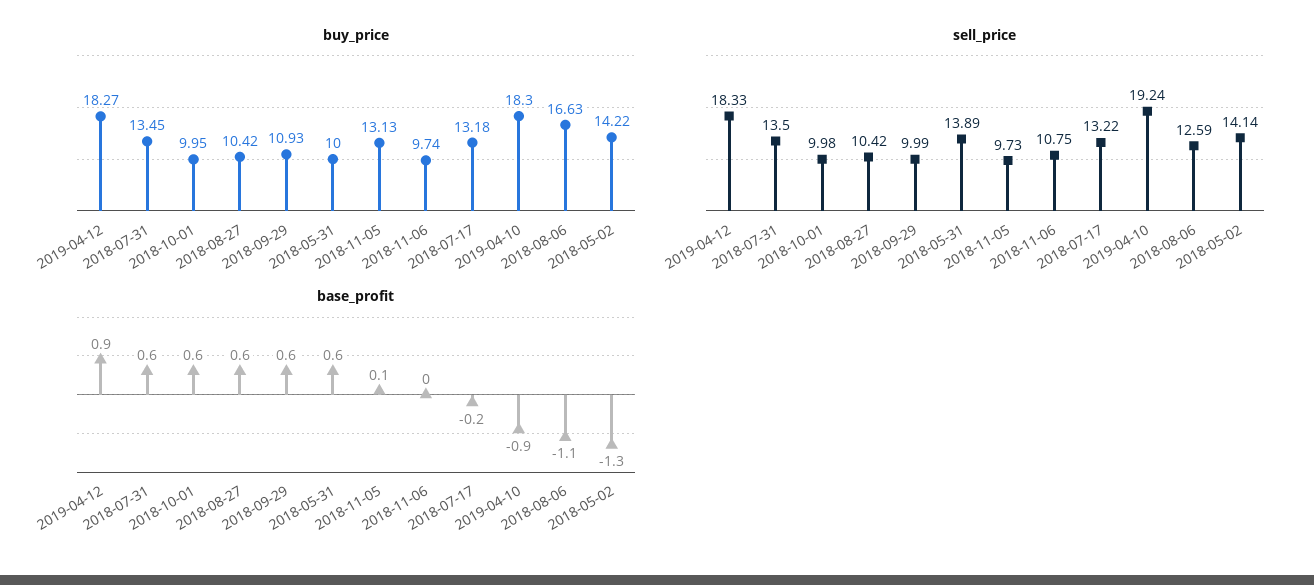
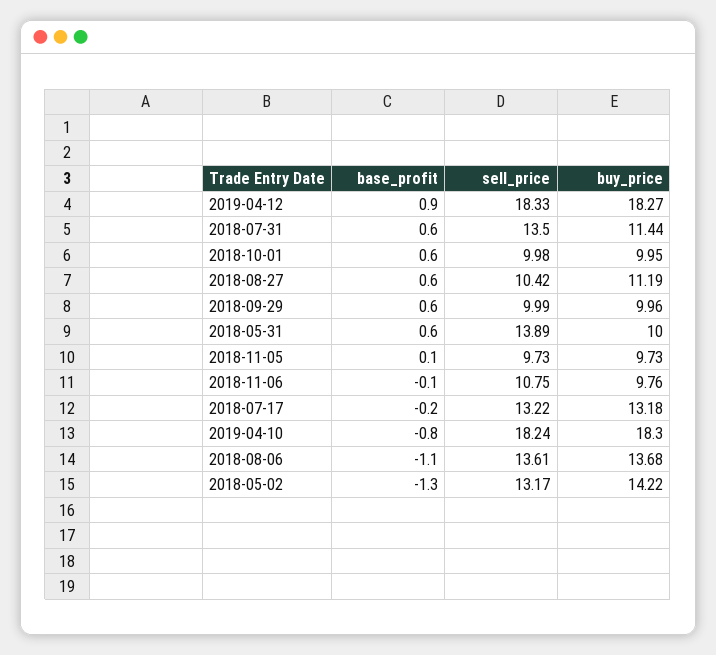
buy_price, 2018-07-31: 13.45 -> 11.44
buy_price, 2018-08-27: 10.42 -> 11.19
buy_price, 2018-09-29: 10.93 -> 9.96
buy_price, 2018-11-05: 13.13 -> 9.73
buy_price, 2018-11-06: 9.74 -> 9.76
buy_price, 2018-08-06: 16.63 -> 13.68
sell_price, 2019-04-10: 19.24 -> 18.24
sell_price, 2018-08-06: 12.59 -> 13.61
sell_price, 2018-05-02: 14.14 -> 13.17
base_profit, 2018-11-06: 0 -> -0.1
base_profit, 2019-04-10: -0.9 -> -0.8

